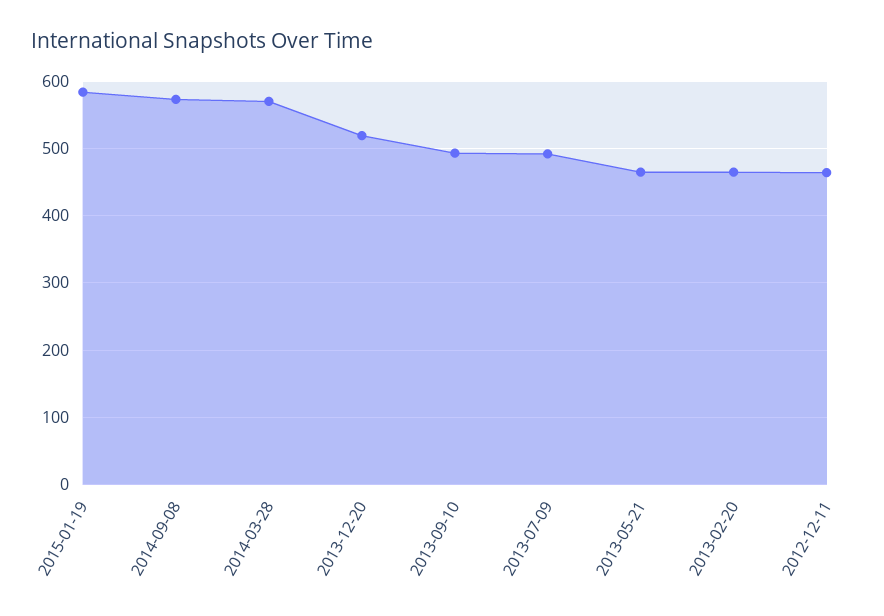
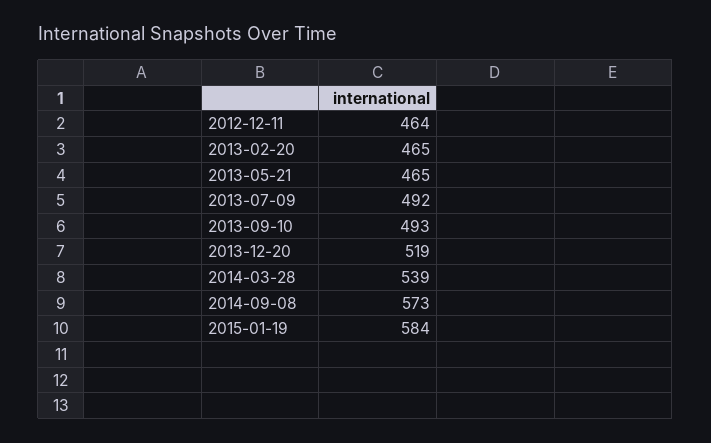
2014-03-28: 570 -> 539

